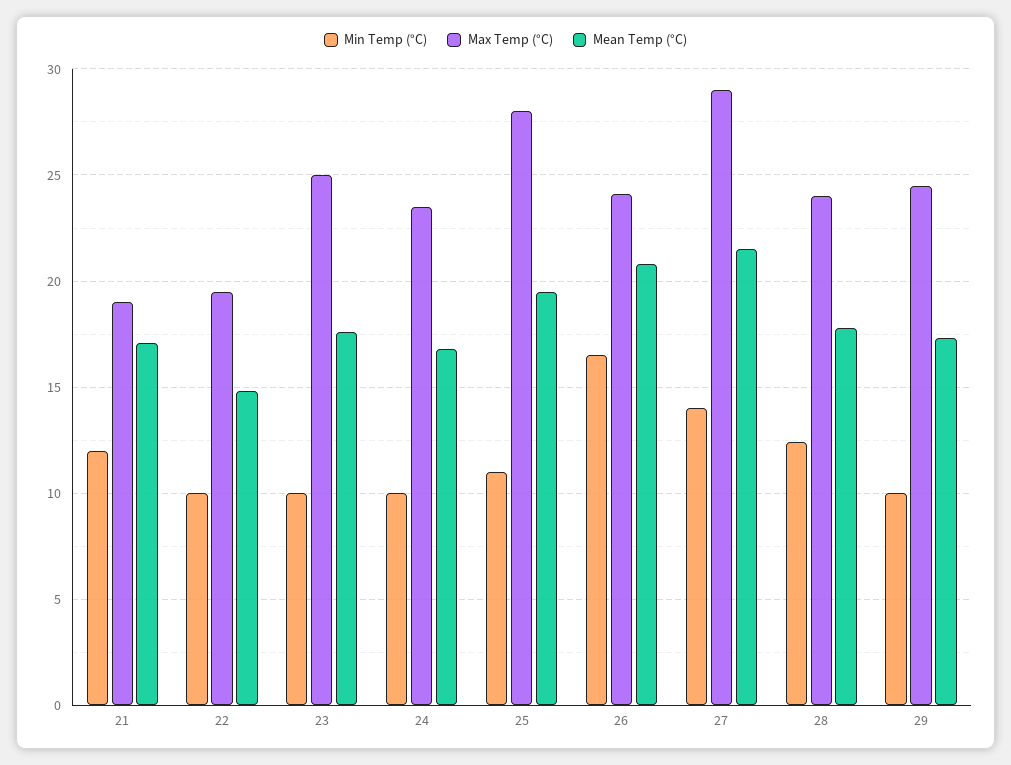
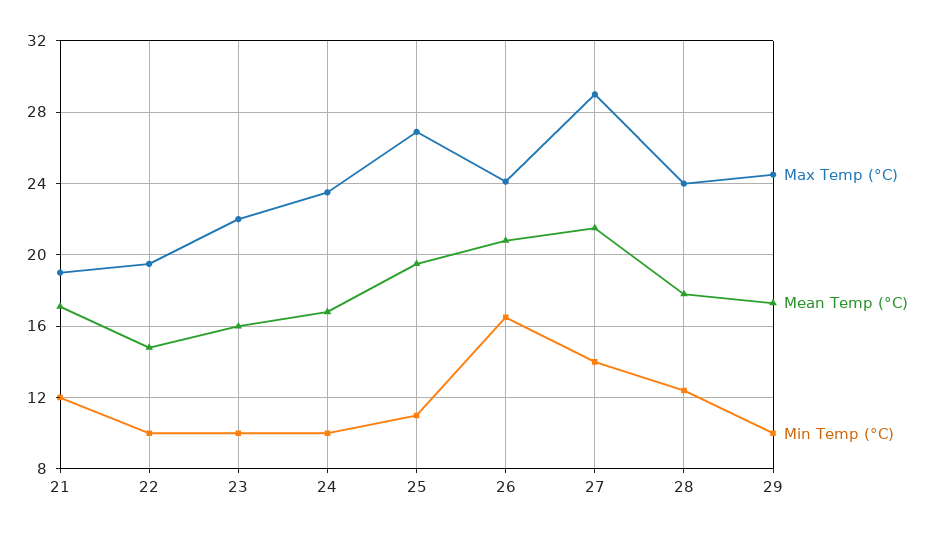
Max Temp (°C), 23: 25 -> 22
Mean Temp (°C), 23: 17.5 -> 16
Max Temp (°C), 25: 28 -> 27

